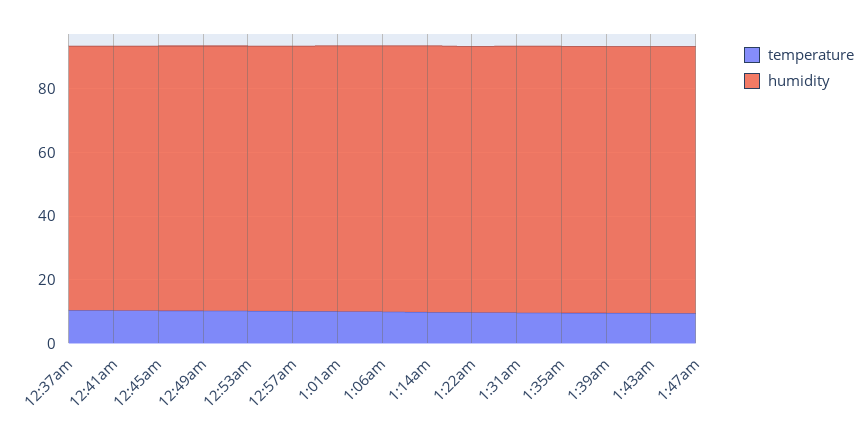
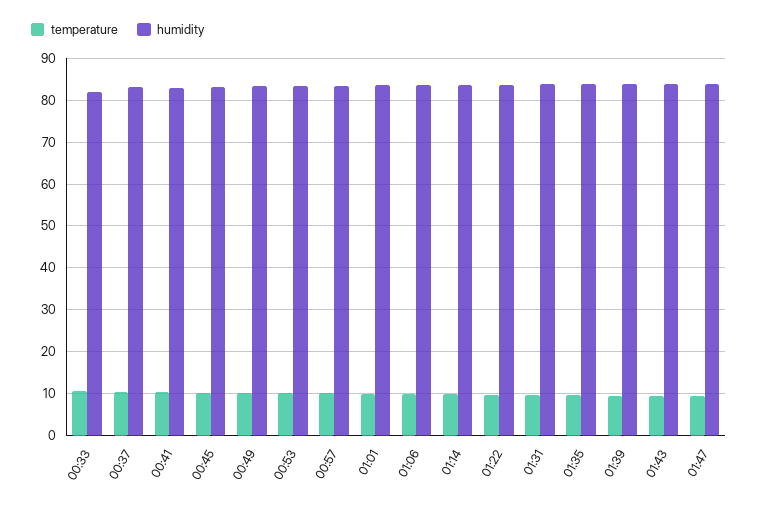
temperature, 00:33: none -> 10
humidity, 00:33: none -> 82

